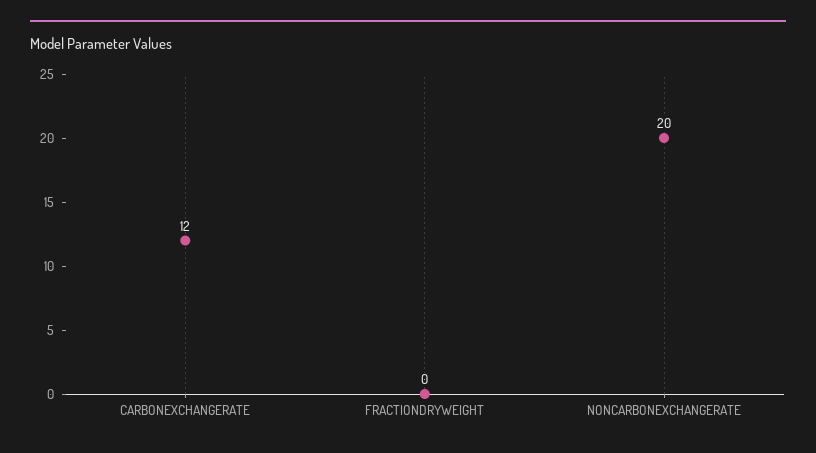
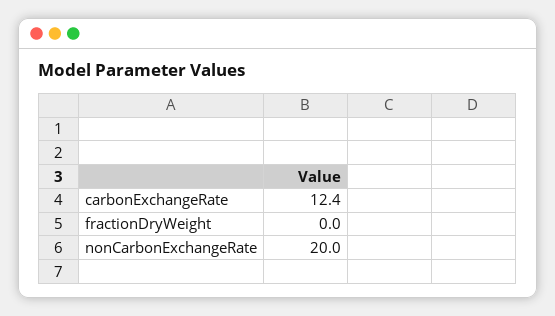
CARBONEXCHANGERATE: 12 -> 12.4

